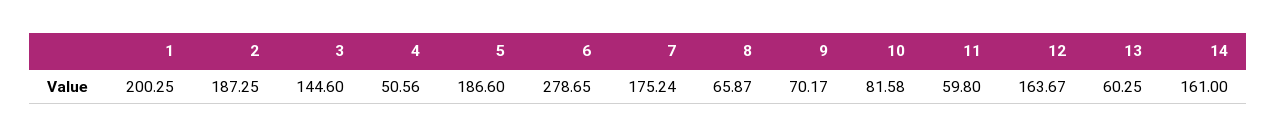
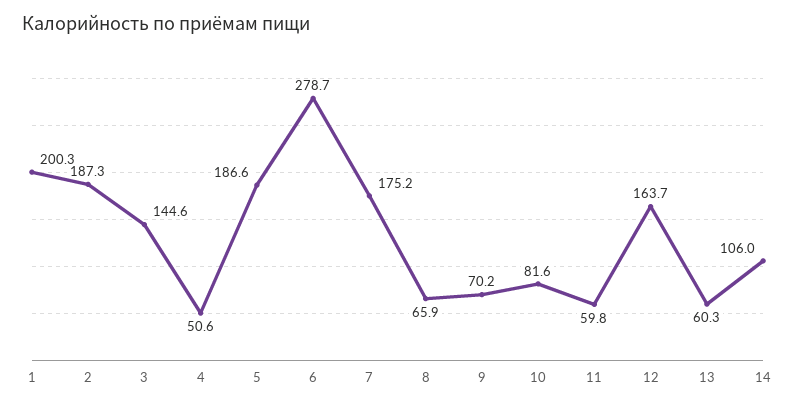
14: 161 -> 106

